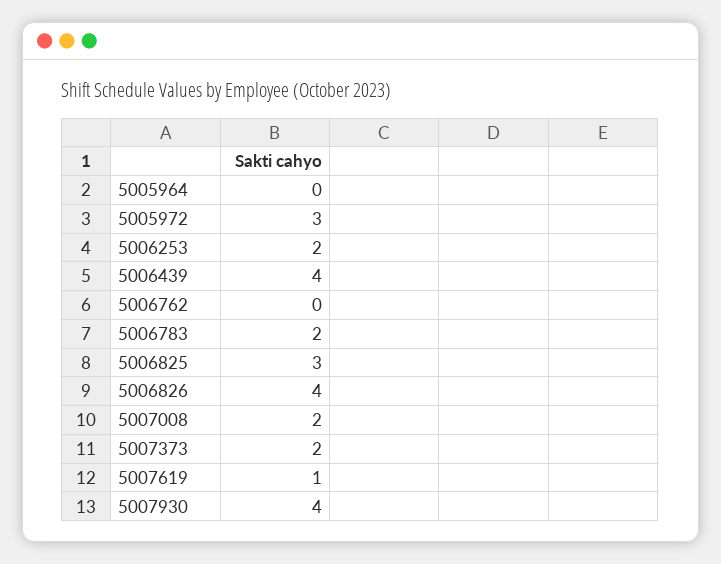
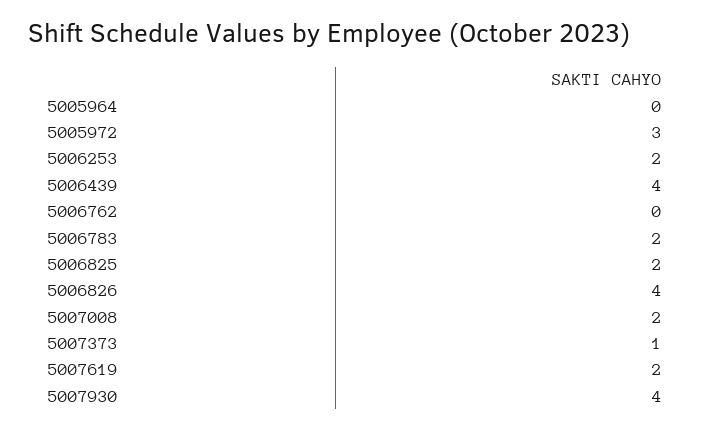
5006825: 3 -> 2
5007373: 2 -> 1
5007619: 1 -> 2

